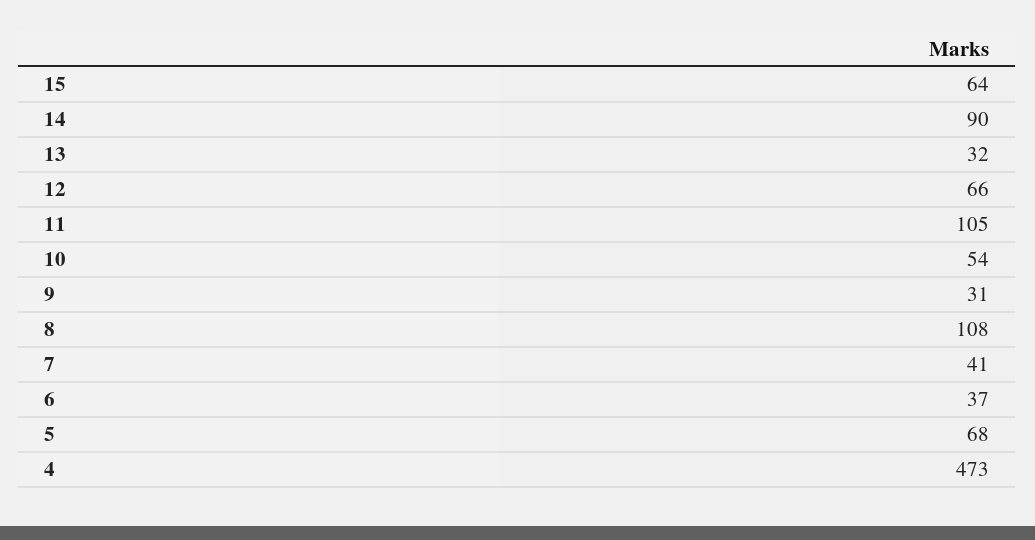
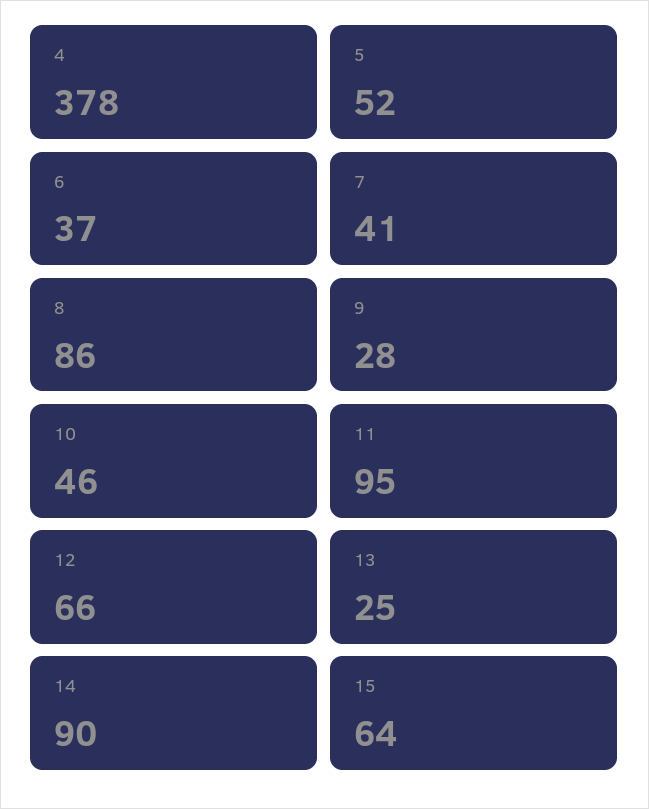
13: 32 -> 25
11: 105 -> 95
10: 54 -> 46
9: 31 -> 28
8: 108 -> 86
5: 68 -> 52
4: 473 -> 378

